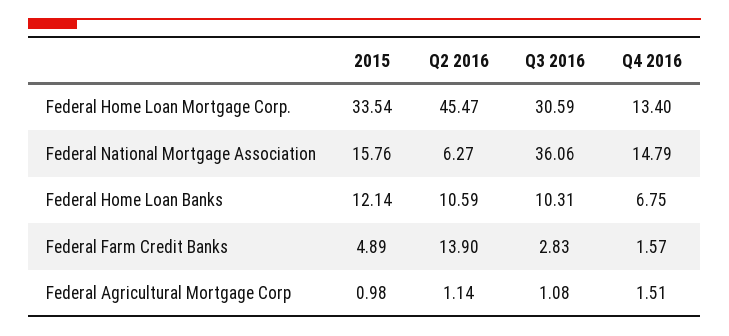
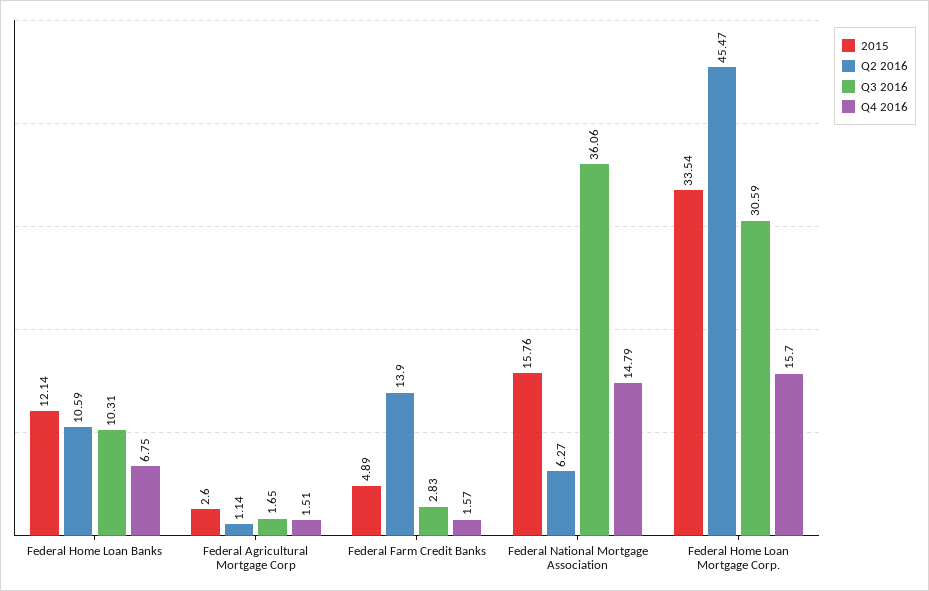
Q4 2016, Federal Home Loan Mortgage Corp.: 13.4 -> 15.7
2015, Federal Agricultural Mortgage Corp: 0.98 -> 2.6
Q3 2016, Federal Agricultural Mortgage Corp: 1.08 -> 1.65

